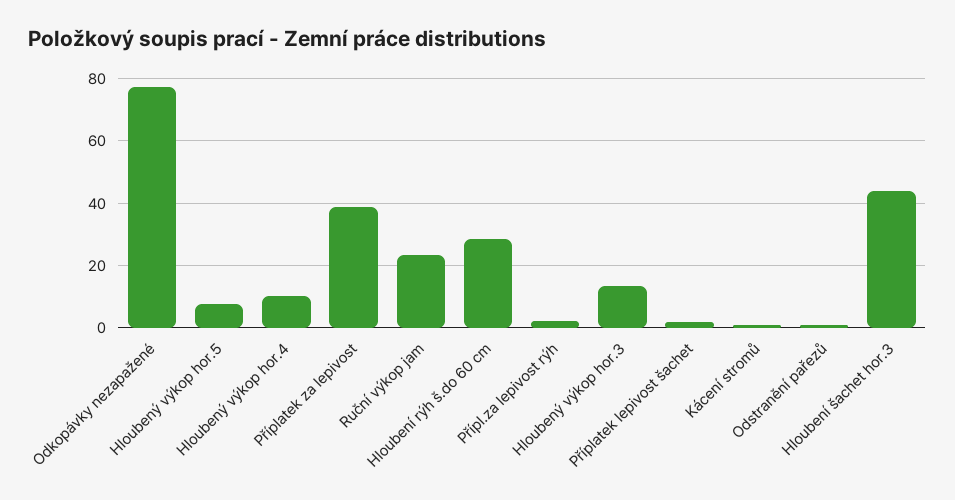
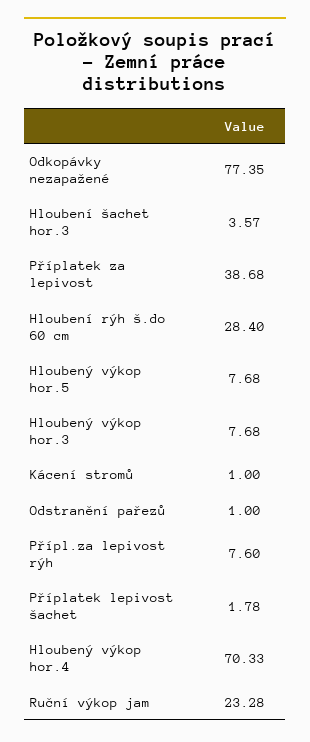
Hloubený výkop hor.4: 10 -> 70.33
Přípl.za lepivost rýh: 2 -> 7.6
Hloubený výkop hor.3: 14 -> 7.68
Hloubení šachet hor.3: 44 -> 3.57

